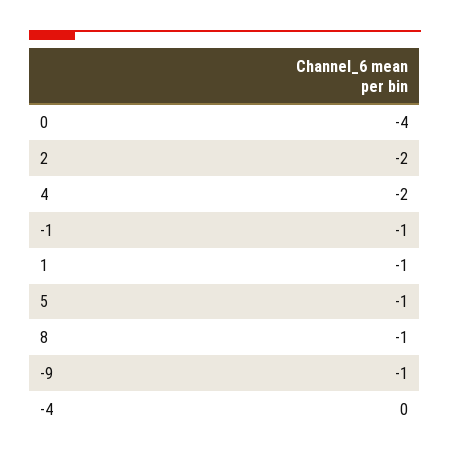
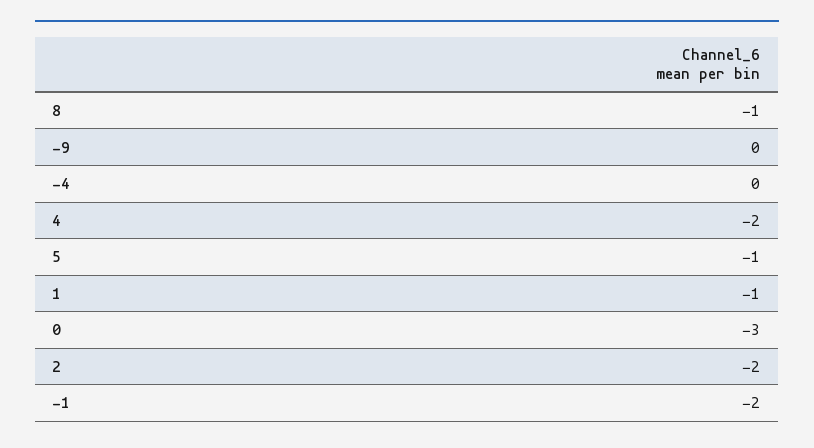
0: -4 -> -3
-1: -1 -> -2
-9: -1 -> 0

